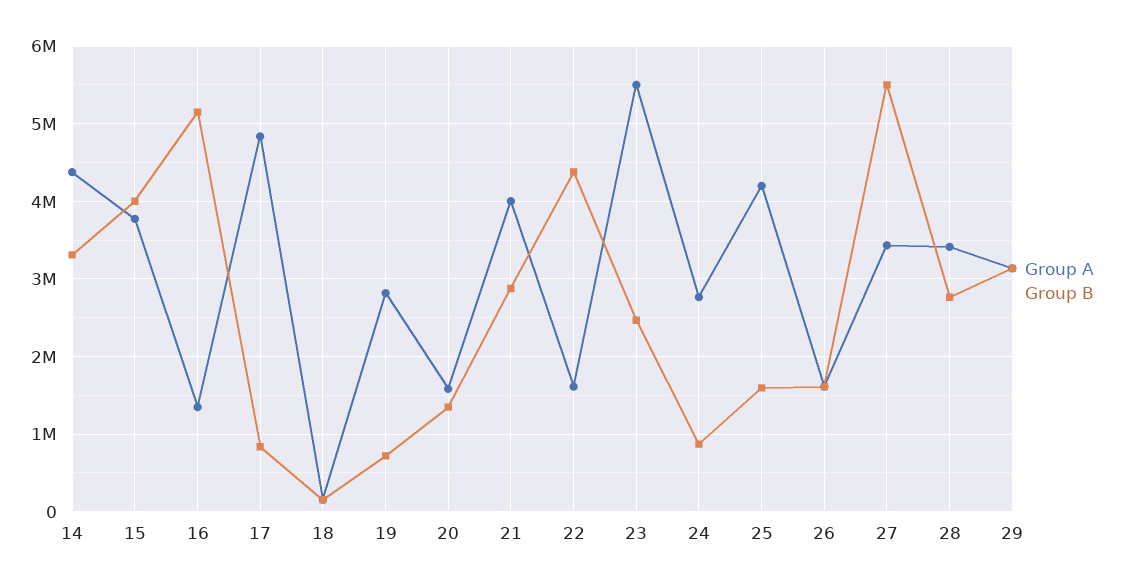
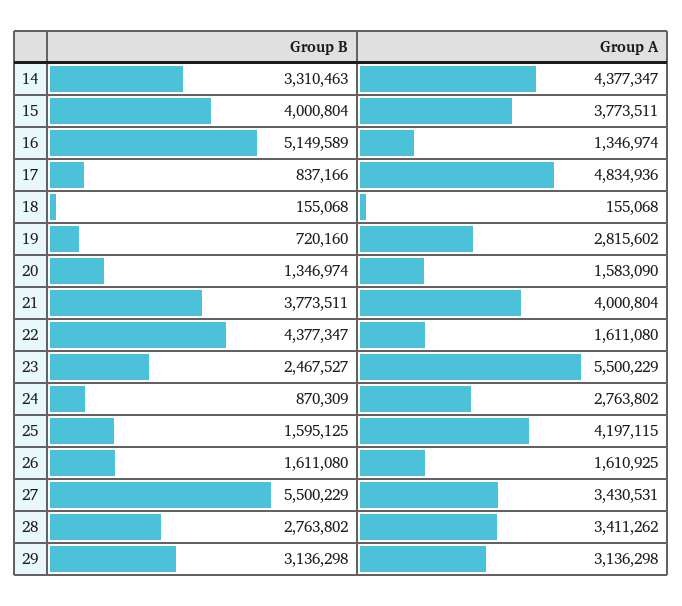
Group B, 21: 2900000 -> 3773511

